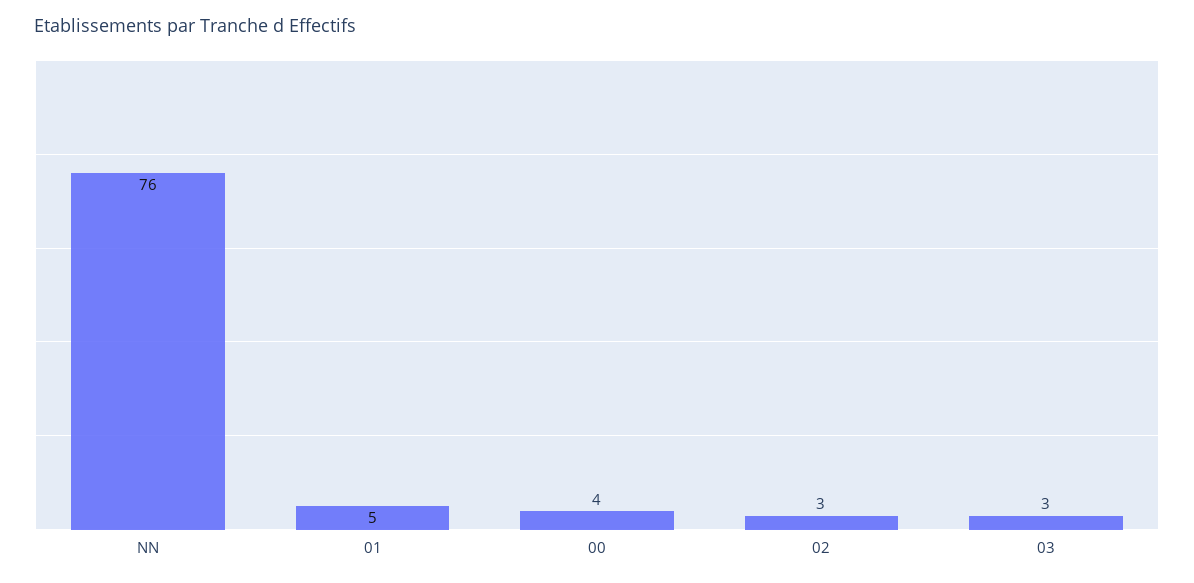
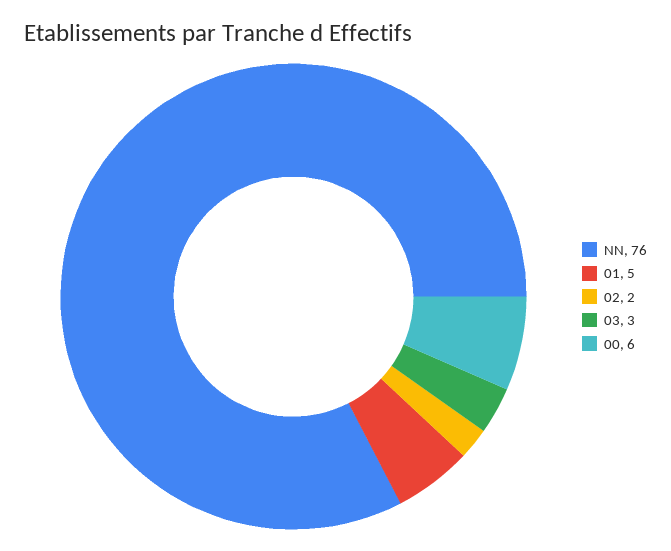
00: 4 -> 6
02: 3 -> 2

